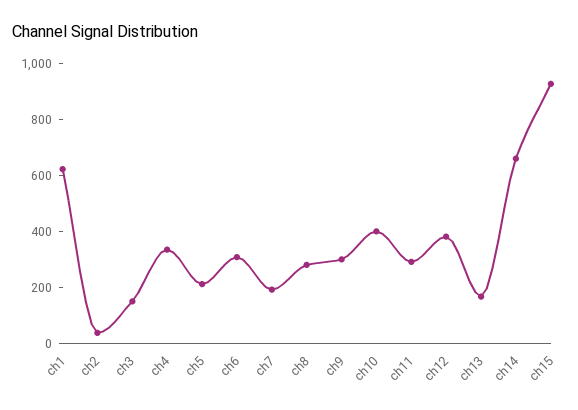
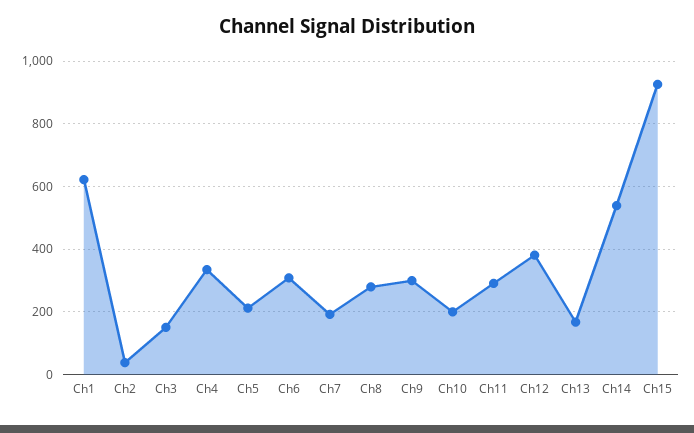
ch10: 400 -> 200
ch14: 650 -> 540

